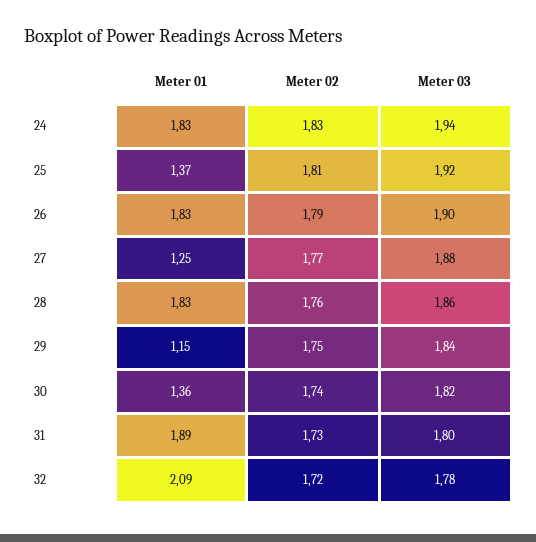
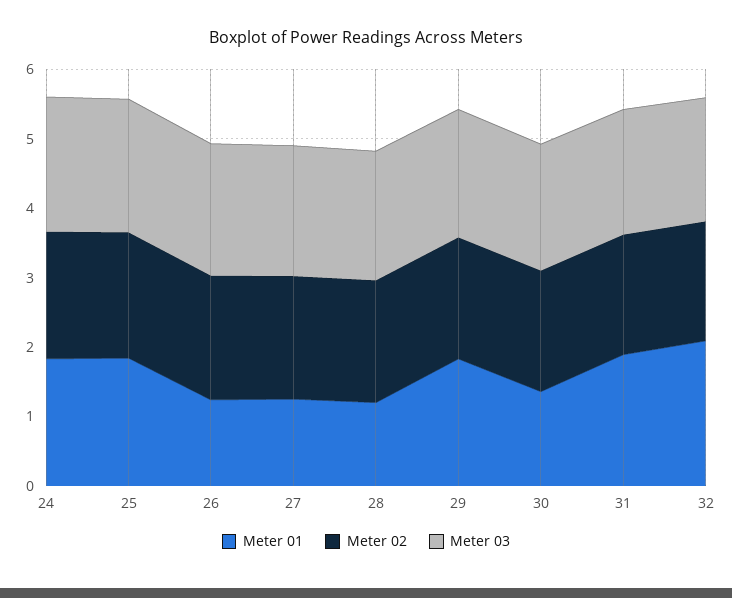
Meter 01, 25: 1.37 -> 1.8
Meter 01, 26: 1.83 -> 1.2
Meter 01, 28: 1.83 -> 1.2
Meter 01, 29: 1.15 -> 1.8

